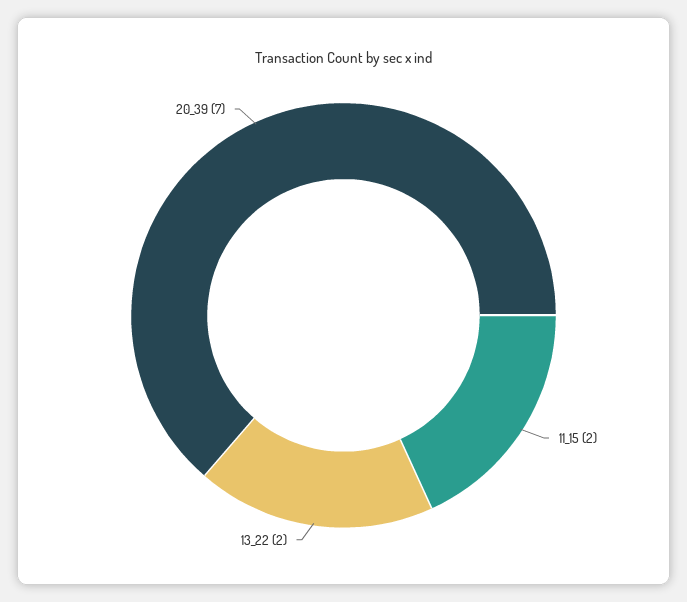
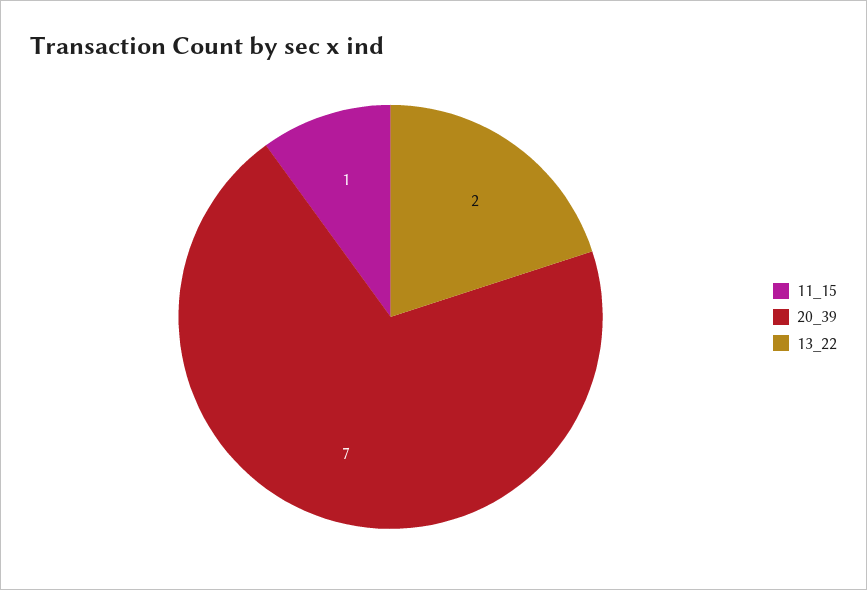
11_15: 2 -> 1

